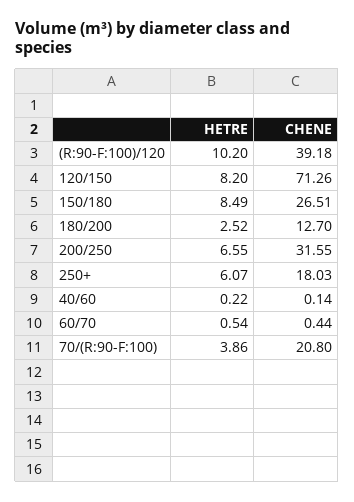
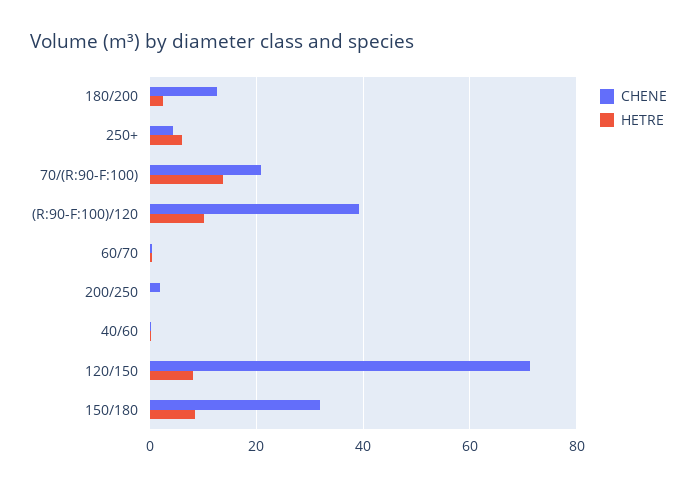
CHENE, 150/180: 26.51 -> 32
HETRE, 200/250: 6.55 -> 0
CHENE, 200/250: 31.55 -> 2
CHENE, 250+: 18.03 -> 4
HETRE, 70/(R:90-F:100): 3.86 -> 14

